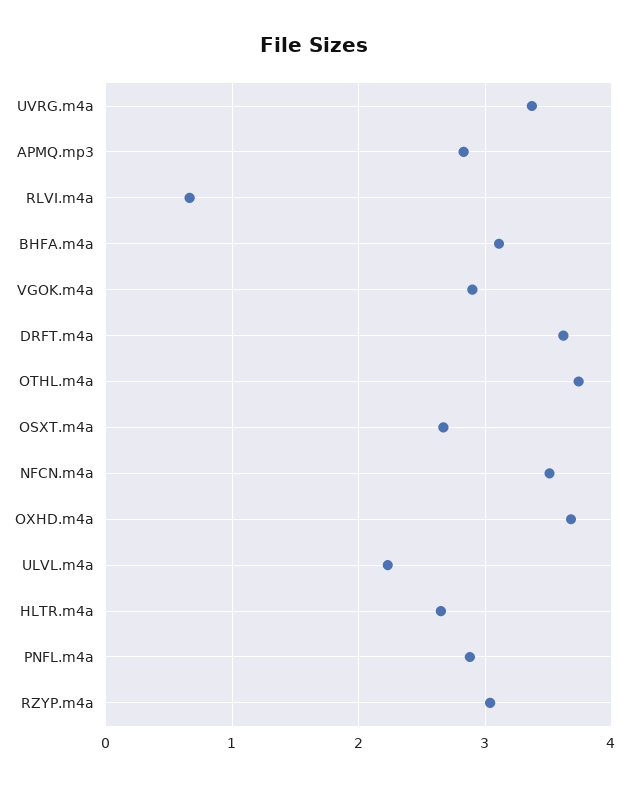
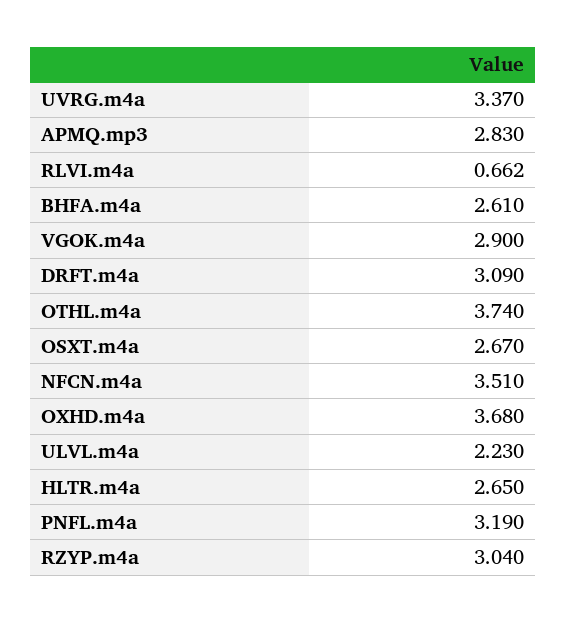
BHFA.m4a: 3.1 -> 2.61
DRFT.m4a: 3.6 -> 3.09
PNFL.m4a: 2.9 -> 3.19

